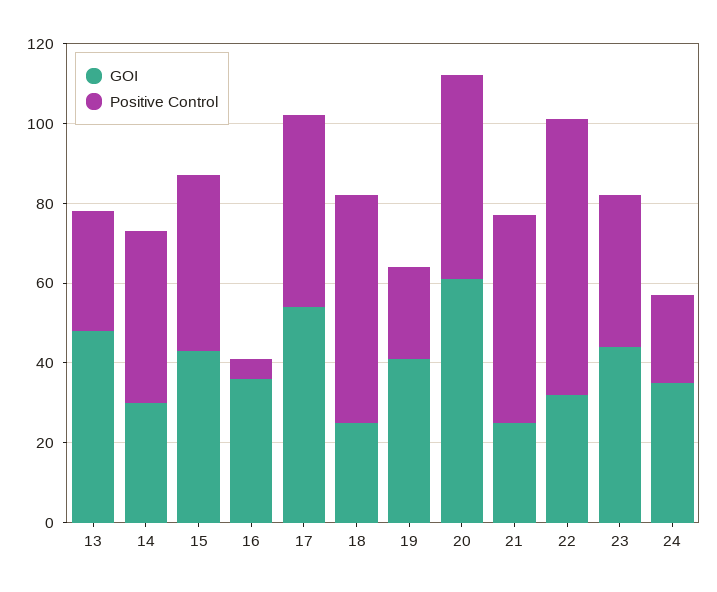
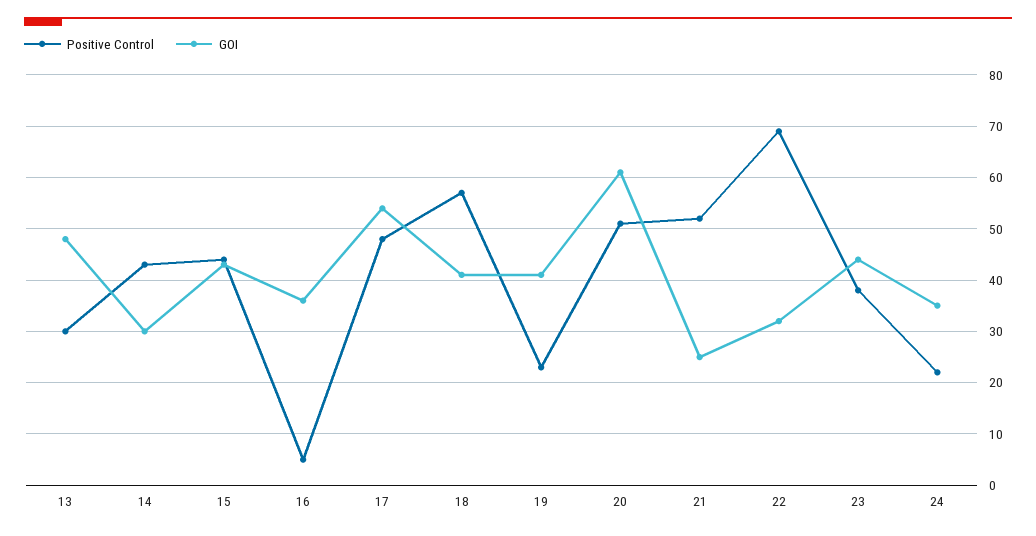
GOI, 18: 25 -> 40

